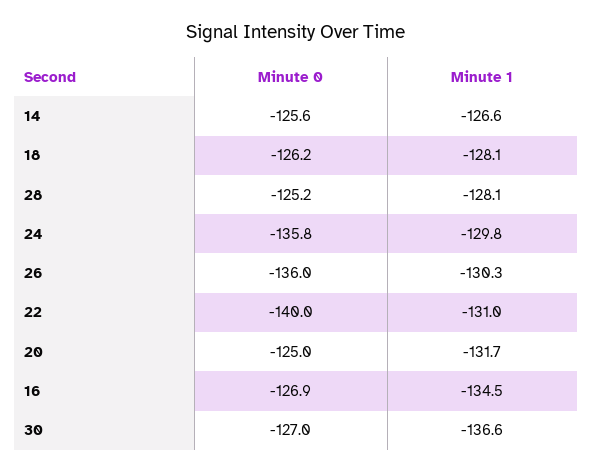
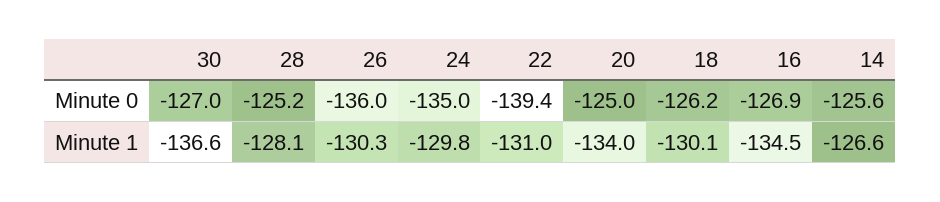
Minute 1, 18: -128.1 -> -130.1
Minute 0, 24: -135.8 -> -135
Minute 0, 22: -140 -> -139.4
Minute 1, 20: -131.7 -> -134

